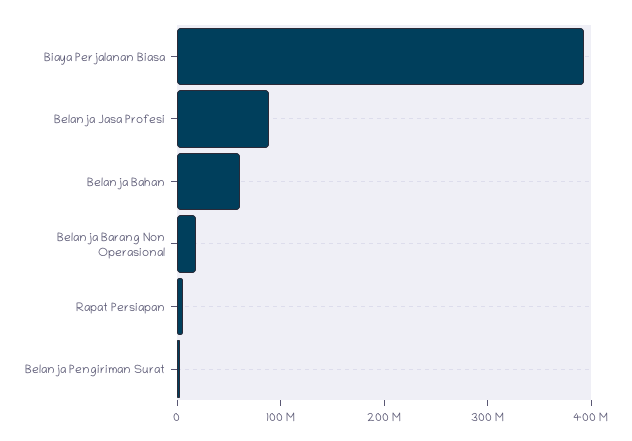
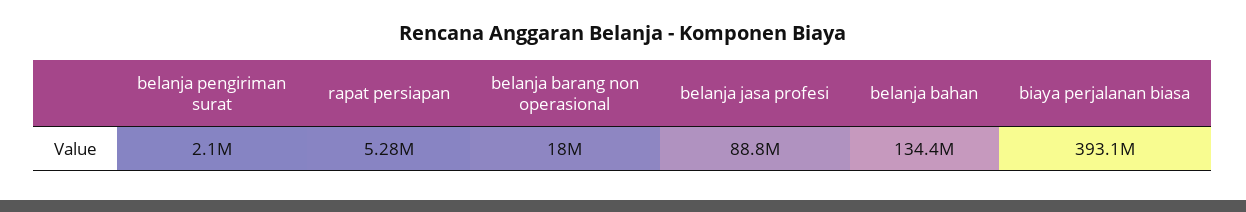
Belanja Bahan: 60000000 -> 134400000

